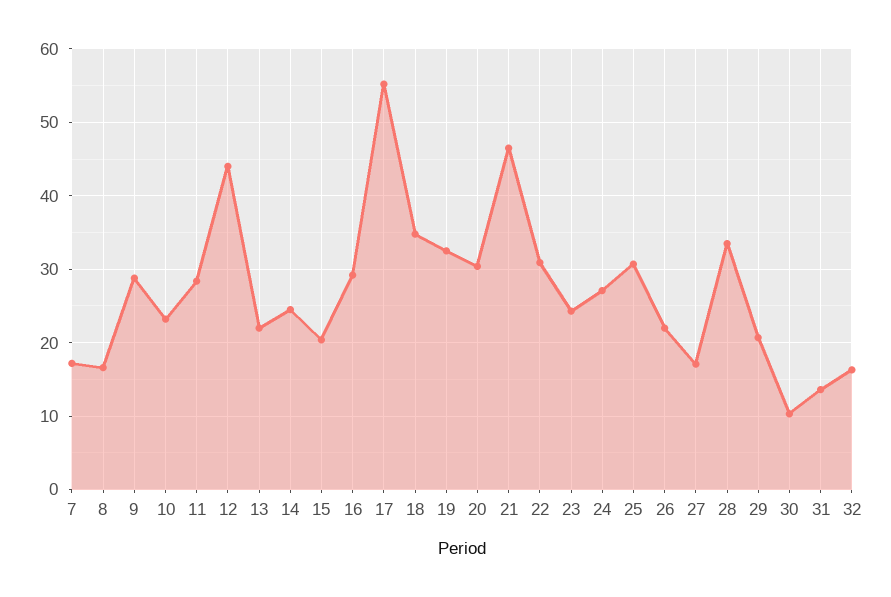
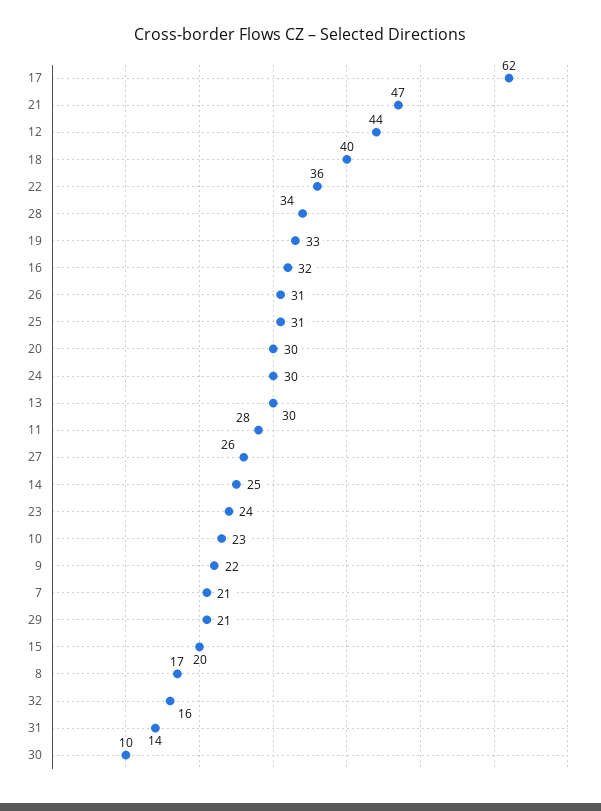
7: 17 -> 21
9: 29 -> 22
13: 22 -> 30
16: 29 -> 32
17: 55 -> 62
18: 35 -> 40
22: 31 -> 36
24: 27 -> 30
26: 22 -> 31
27: 17 -> 26

